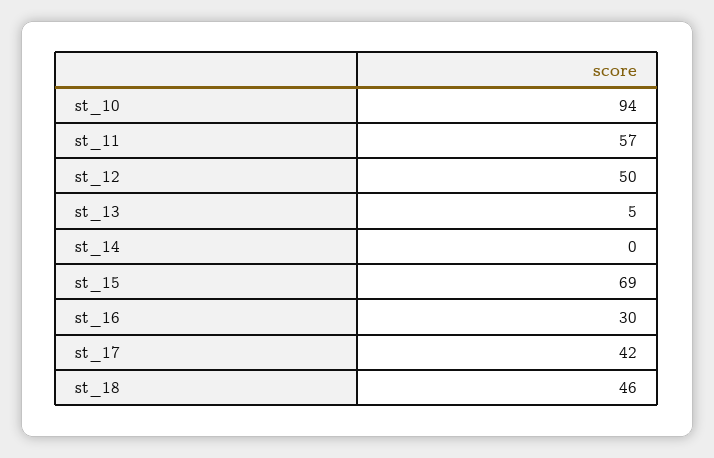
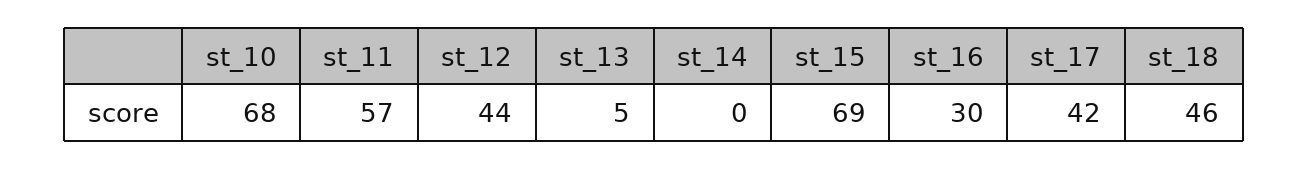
st_10: 94 -> 68
st_12: 50 -> 44

